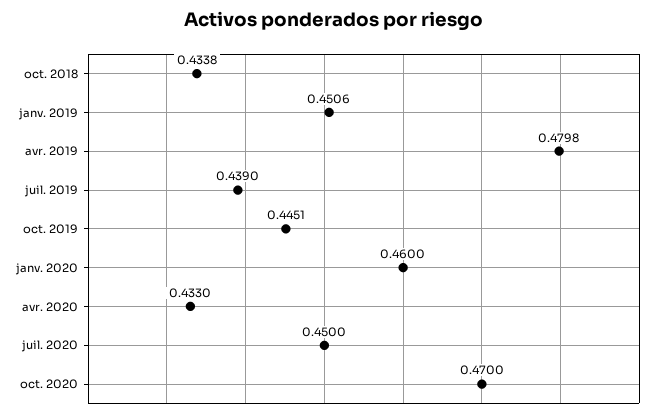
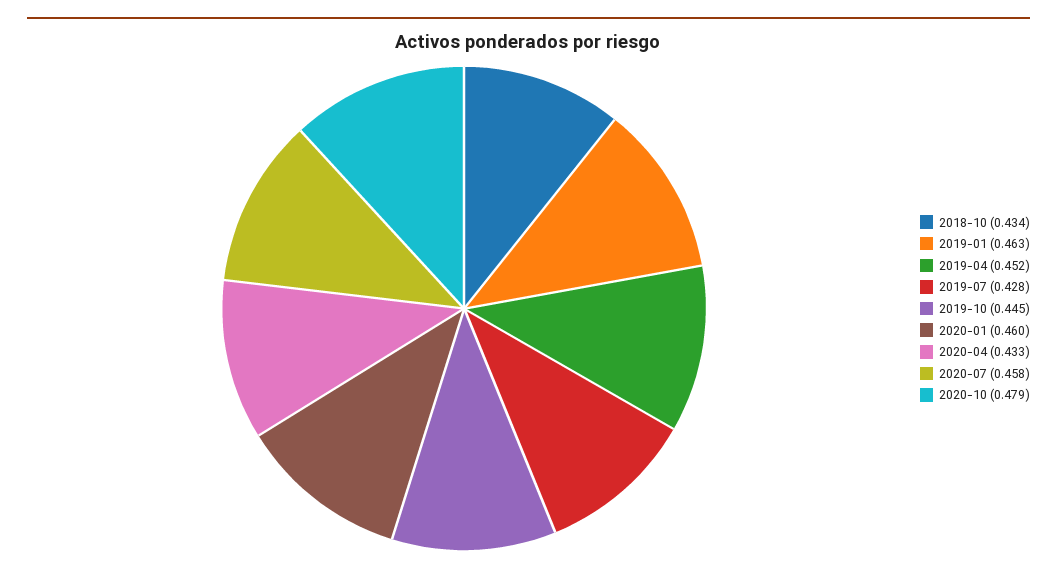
janv. 2019: 0.4506 -> 0.463
avr. 2019: 0.4798 -> 0.452
juil. 2019: 0.439 -> 0.428
juil. 2020: 0.45 -> 0.458
oct. 2020: 0.47 -> 0.479

